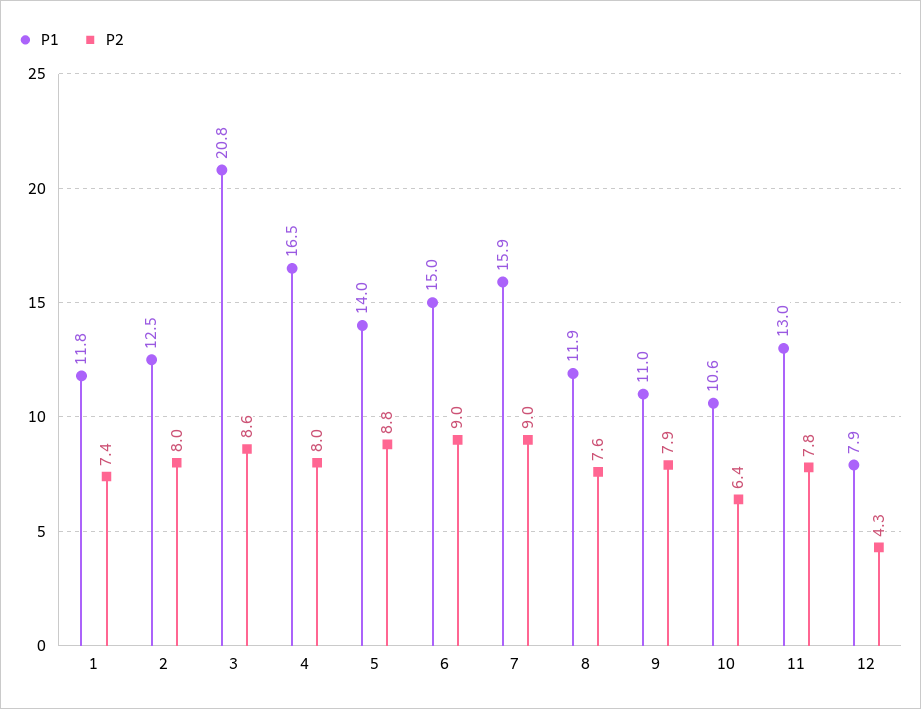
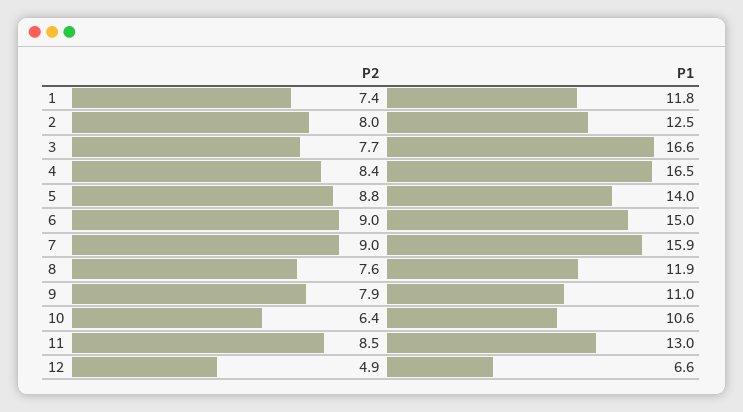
P1, 3: 20.8 -> 16.6
P2, 3: 8.6 -> 7.7
P2, 4: 8 -> 8.4
P2, 11: 7.8 -> 8.5
P1, 12: 7.9 -> 6.6
P2, 12: 4.3 -> 4.9

